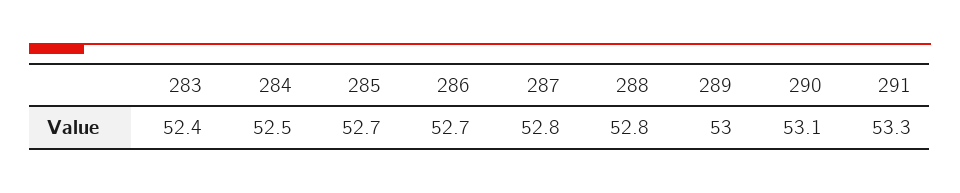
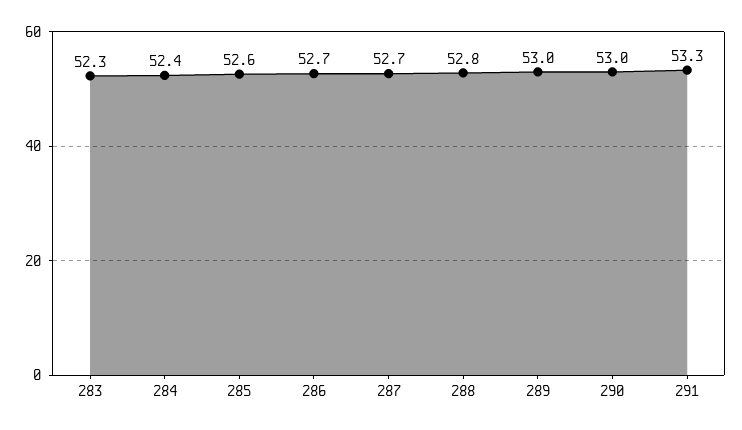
283: 52.4 -> 52.3
284: 52.5 -> 52.4
285: 52.7 -> 52.6
287: 52.8 -> 52.7
290: 53.1 -> 53

